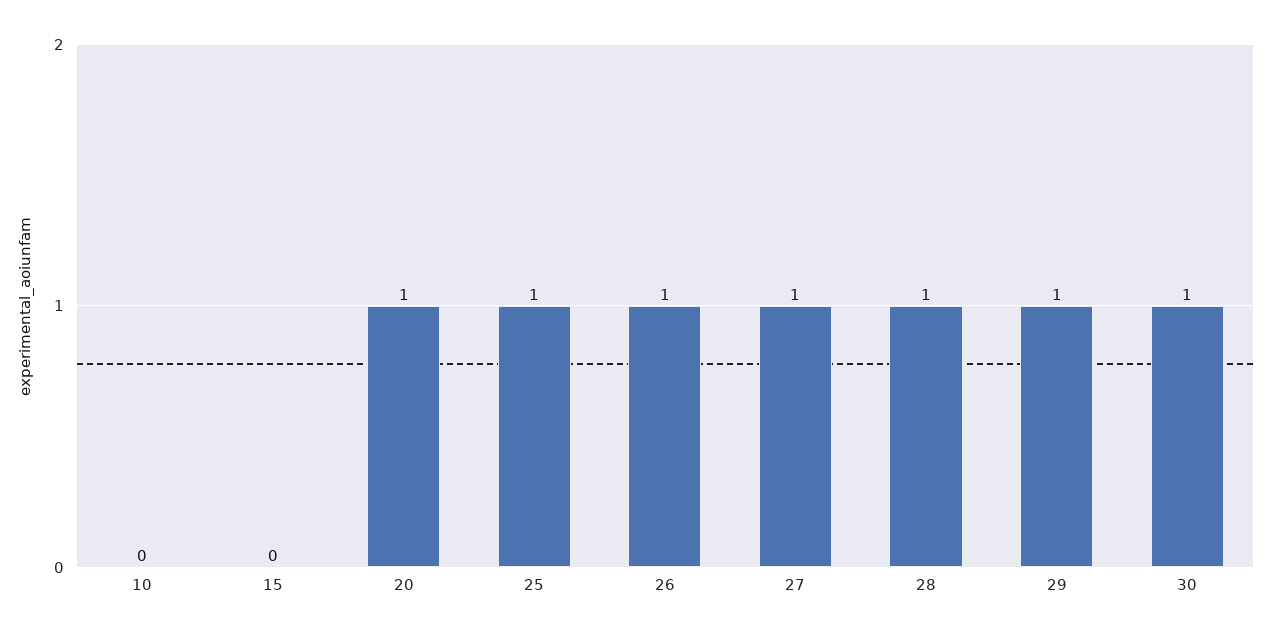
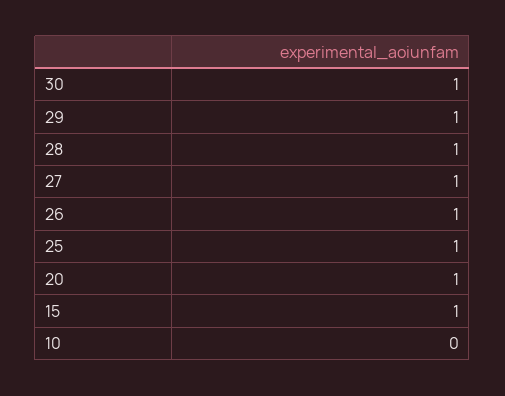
15: 0 -> 1

